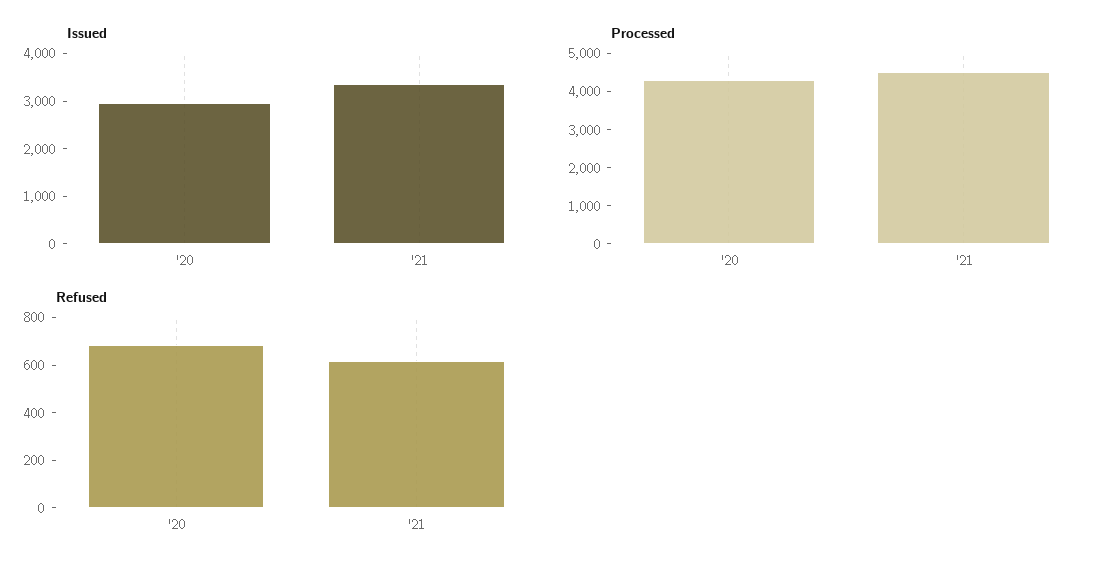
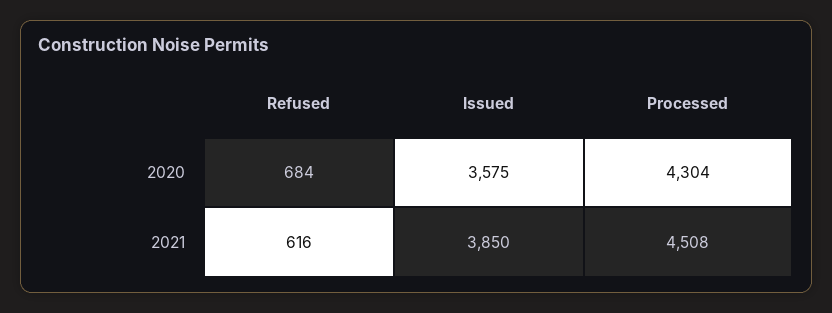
Issued, '20: 3000 -> 3575
Issued, '21: 3400 -> 3850

